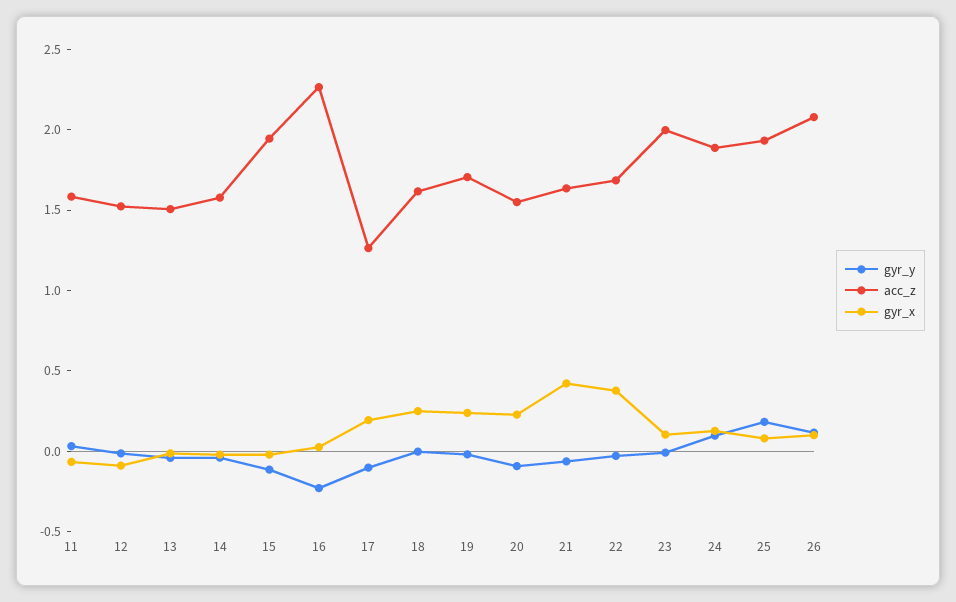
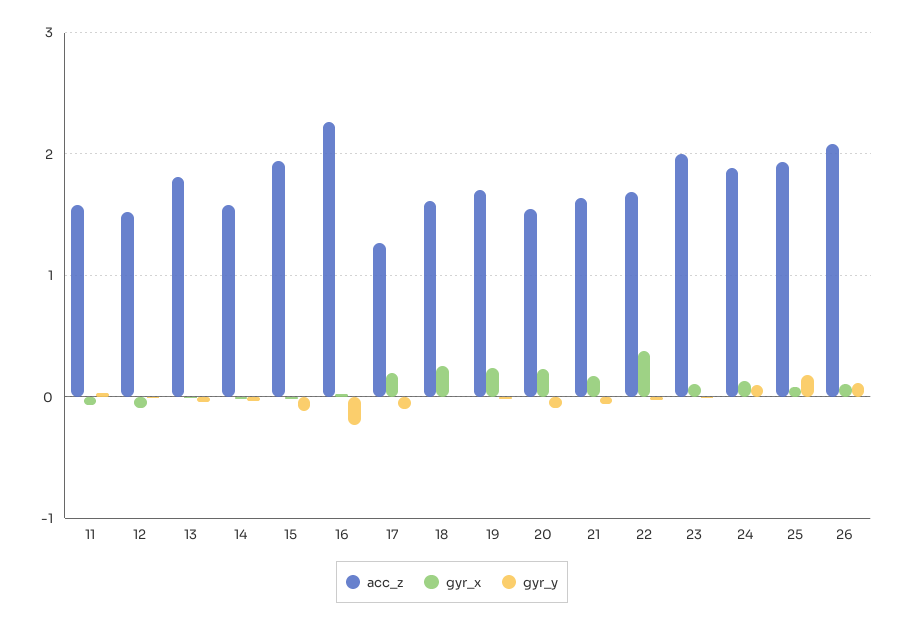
acc_z, 13: 1.5 -> 1.8
gyr_x, 21: 0.4 -> 0.2

